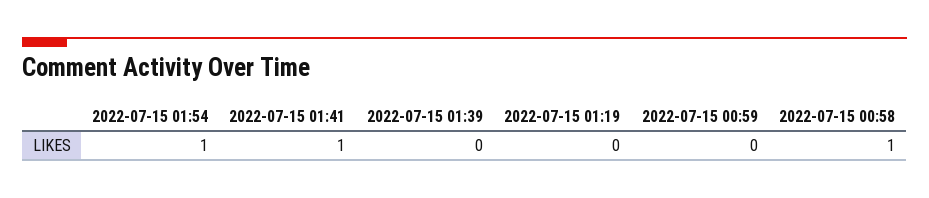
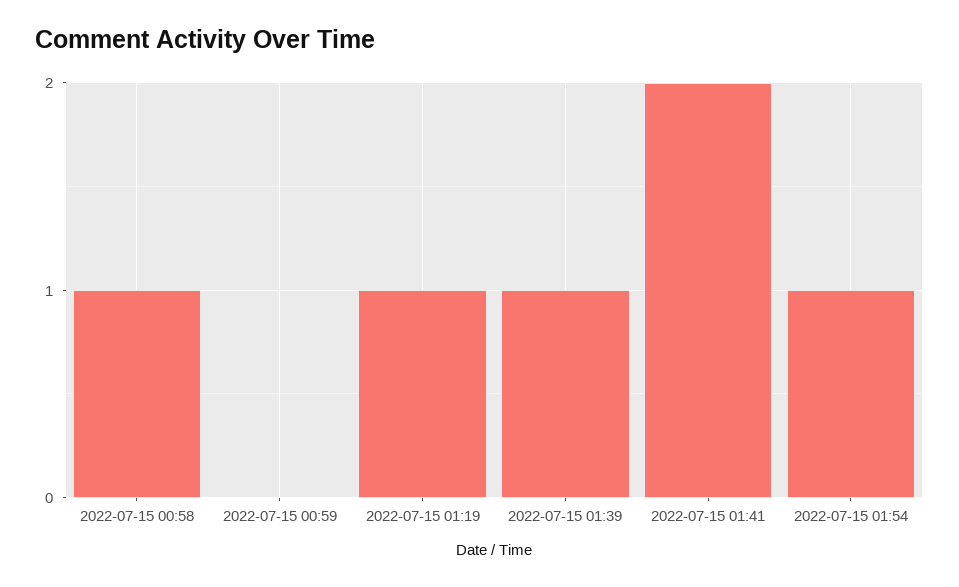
2022-07-15 01:41: 1 -> 2
2022-07-15 01:39: 0 -> 1
2022-07-15 01:19: 0 -> 1

